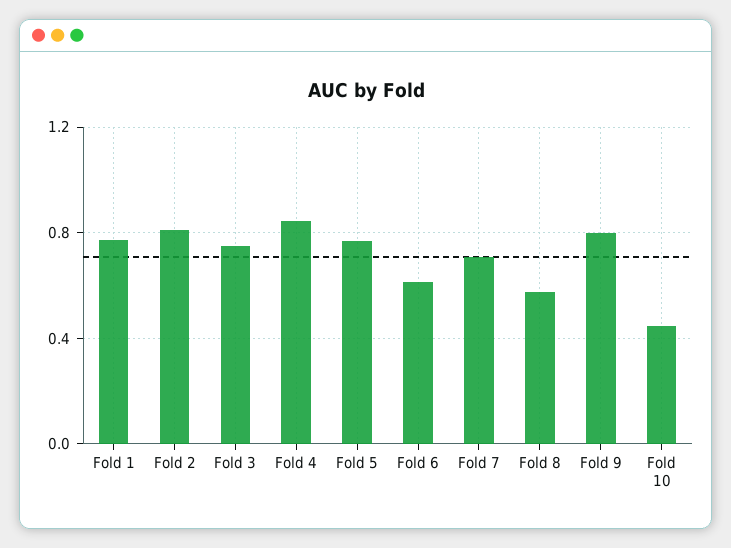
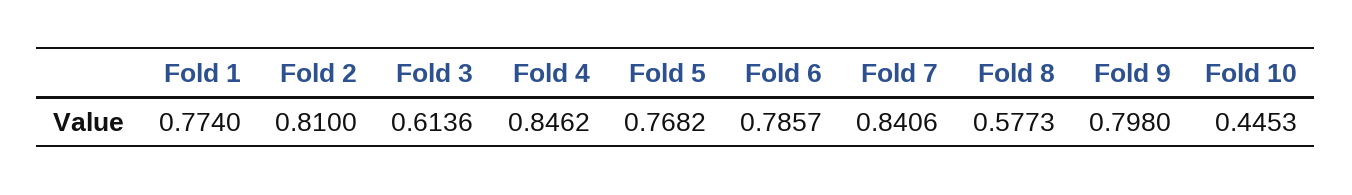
Fold 3: 0.75 -> 0.6136
Fold 6: 0.6 -> 0.7857
Fold 7: 0.7 -> 0.8406

